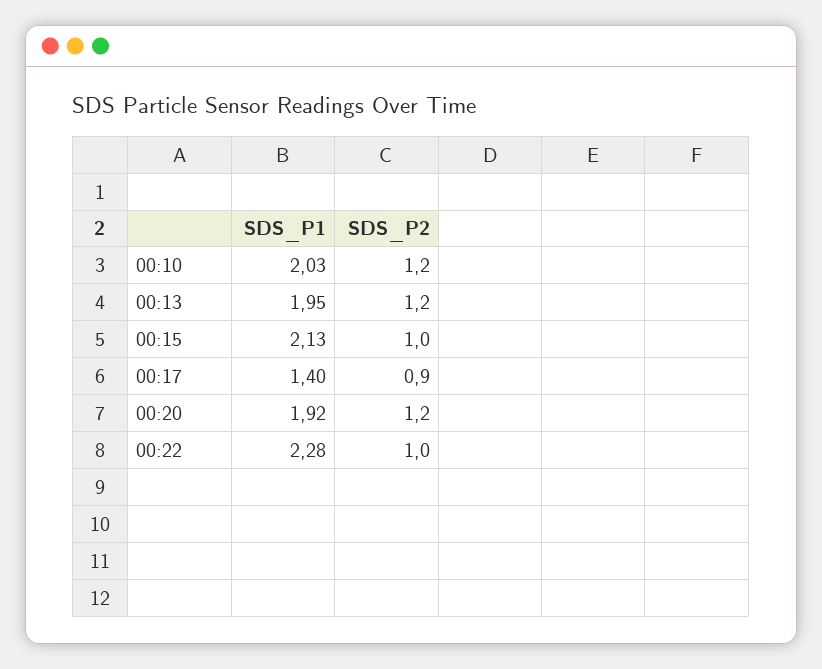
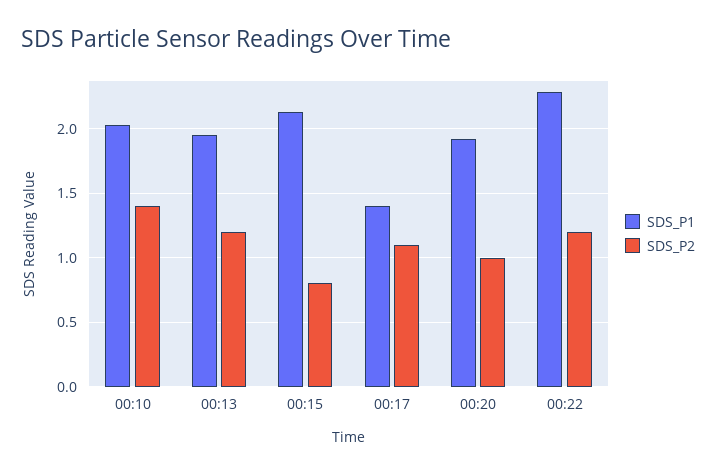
SDS_P2, 00:10: 1.2 -> 1.4
SDS_P2, 00:15: 1 -> 0.8
SDS_P2, 00:17: 0.9 -> 1.1
SDS_P2, 00:20: 1.2 -> 1
SDS_P2, 00:22: 1 -> 1.2

